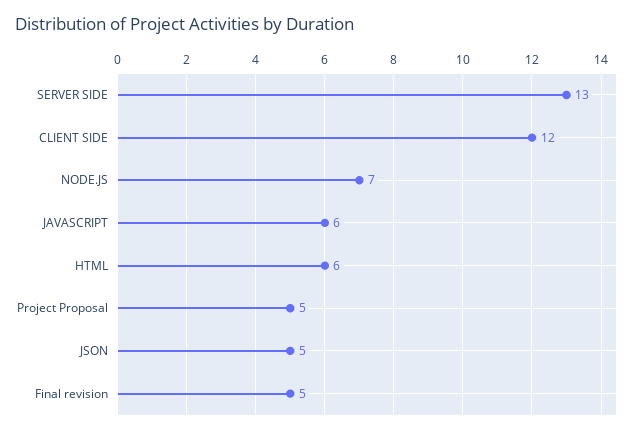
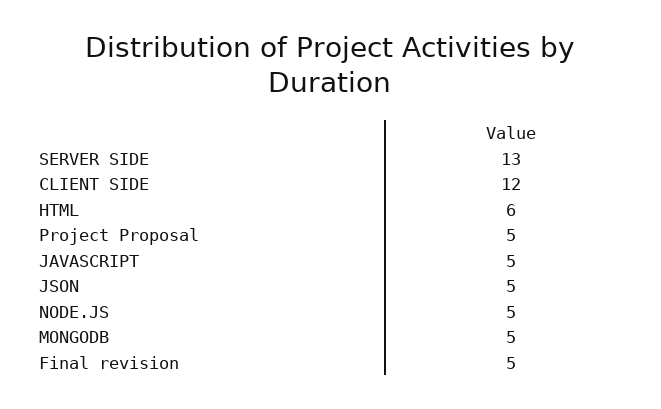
NODE.JS: 7 -> 5
JAVASCRIPT: 6 -> 5
MONGODB: none -> 5

